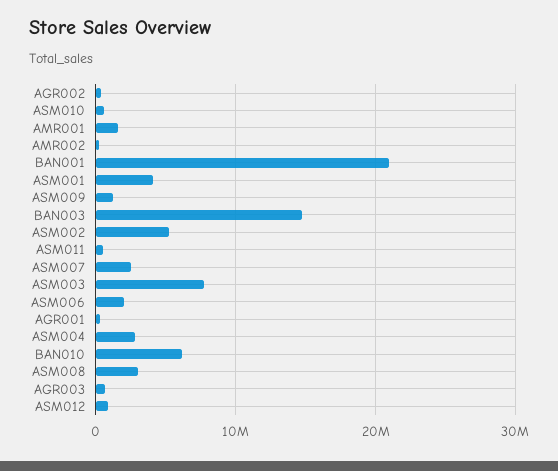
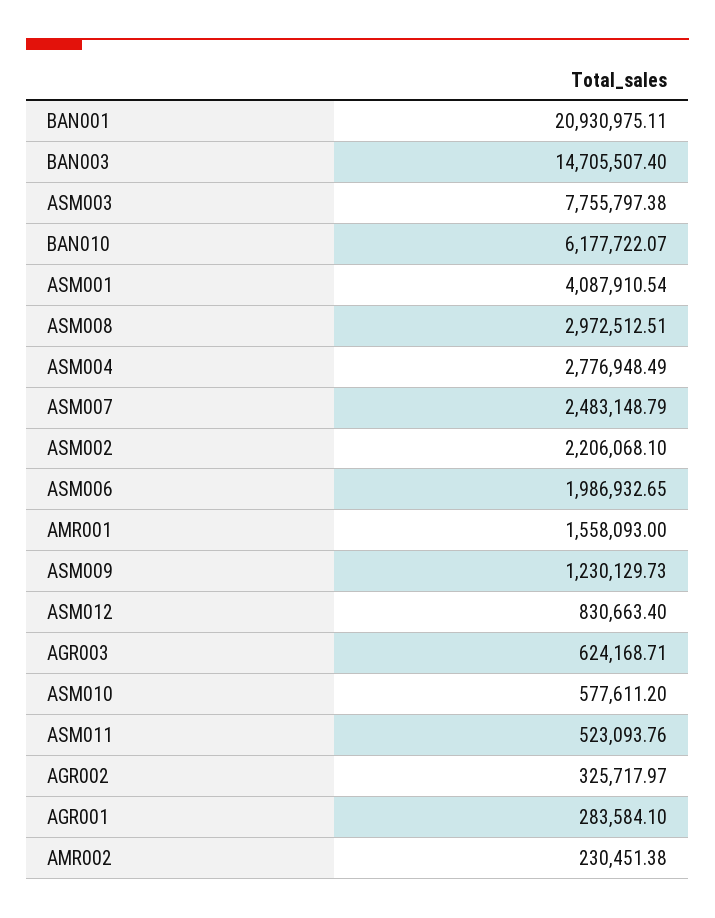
ASM002: 5000000 -> 2206068.1

